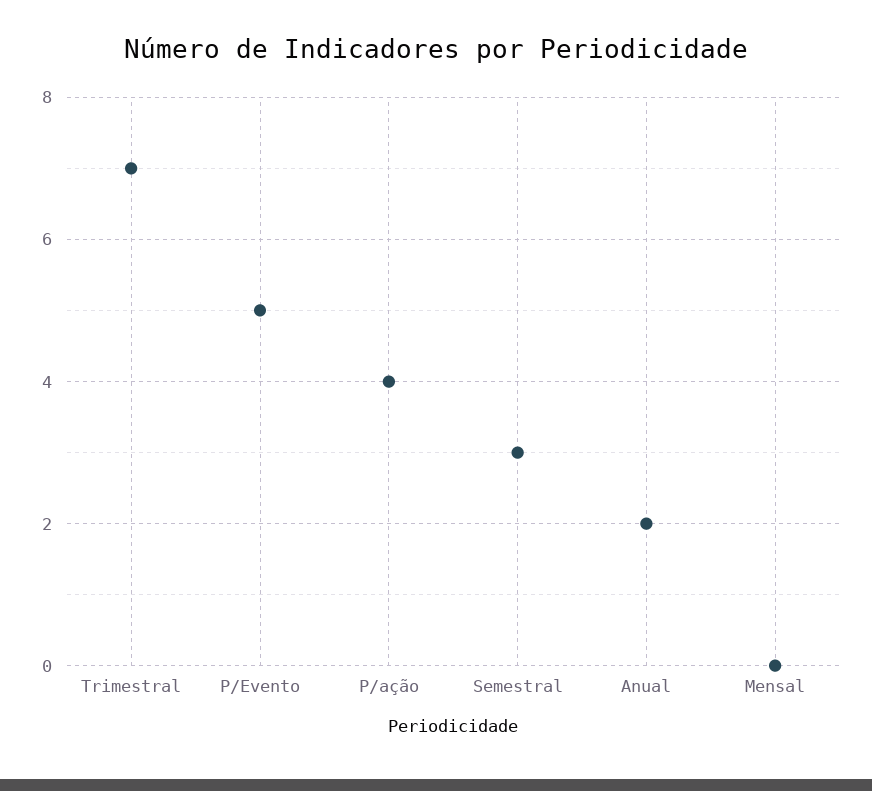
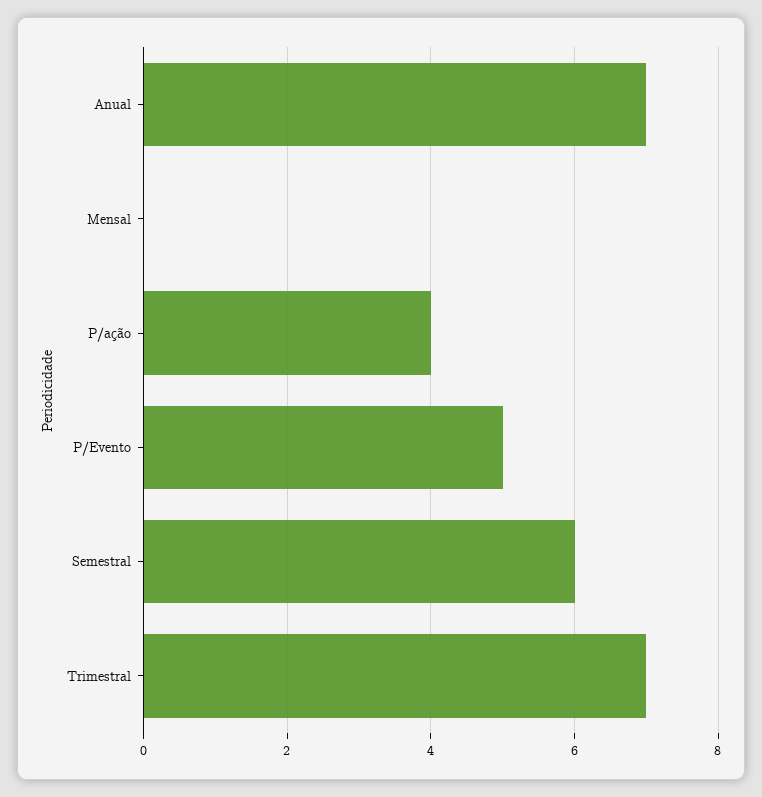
Semestral: 3 -> 6
Anual: 2 -> 7

